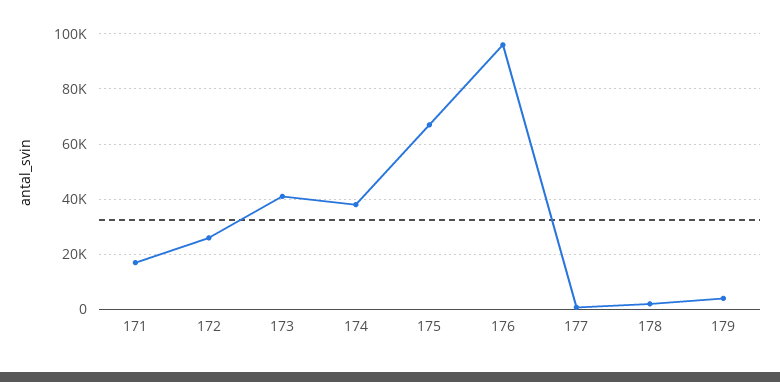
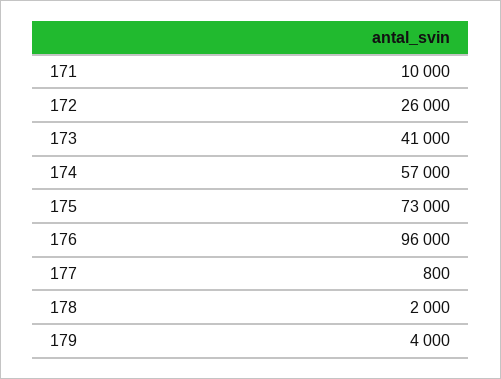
171: 17500 -> 10000
174: 37500 -> 57000
175: 67500 -> 73000

